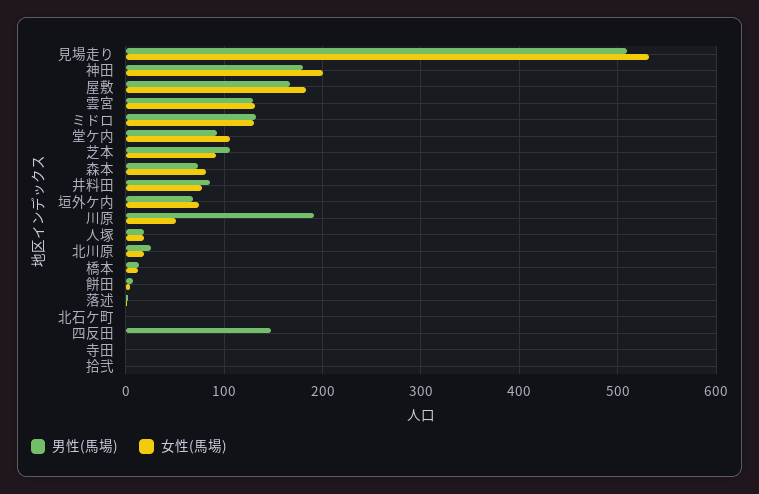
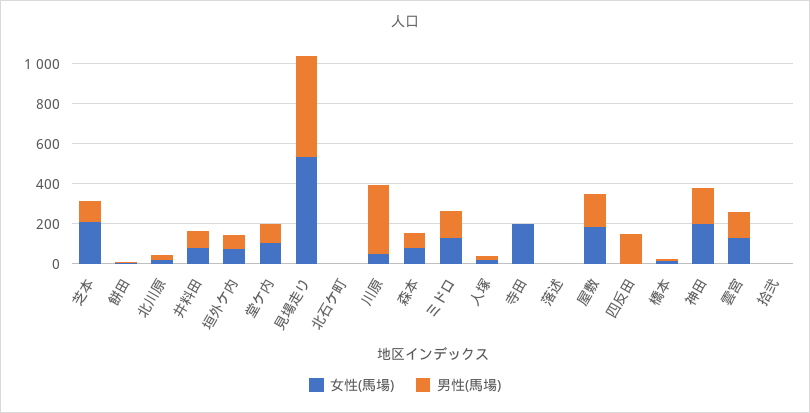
女性(馬場), 芝本: 90 -> 200
男性(馬場), 川原: 190 -> 350
女性(馬場), 寺田: 0 -> 200

